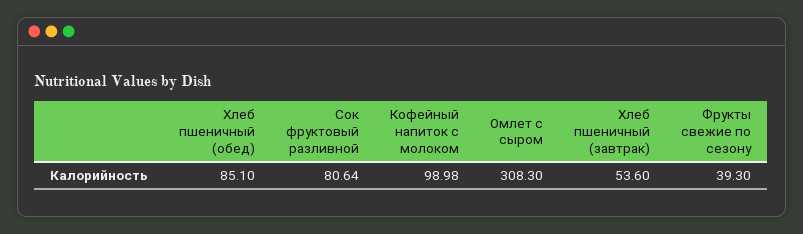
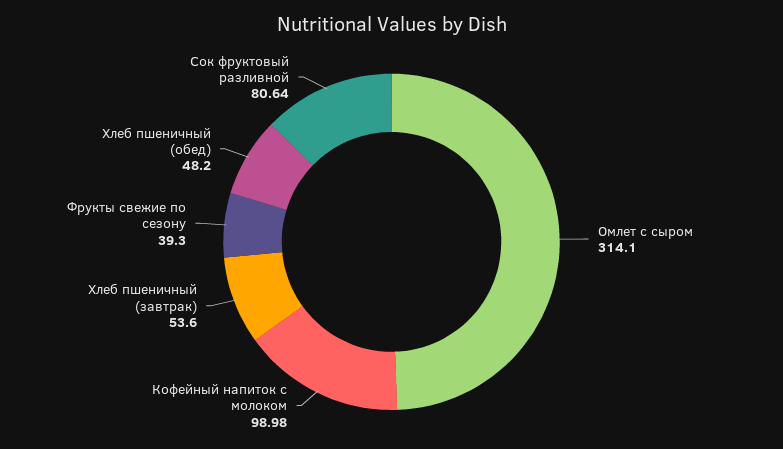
Хлеб пшеничный (обед): 85.1 -> 48.2
Омлет с сыром: 308.3 -> 314.1

